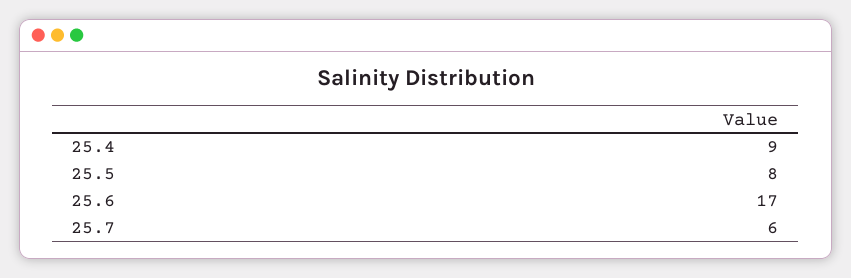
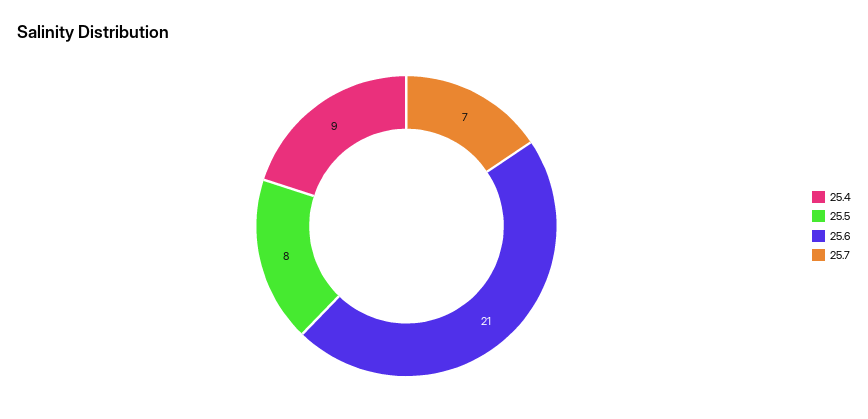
25.6: 17 -> 21
25.7: 6 -> 7

